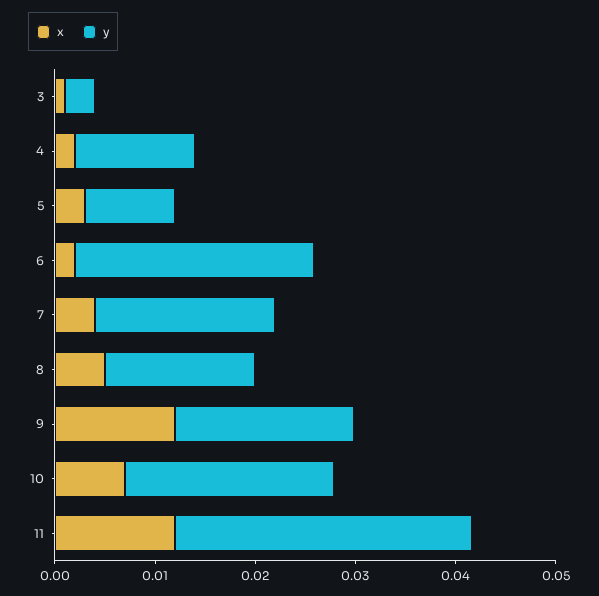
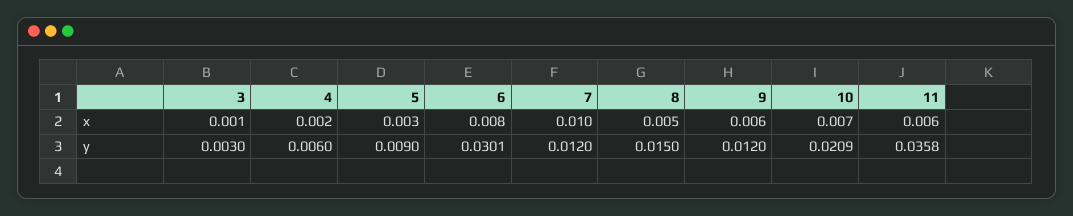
y, 4: 0.012 -> 0.006
x, 6: 0.002 -> 0.008
y, 6: 0.024 -> 0.0301
x, 7: 0.004 -> 0.01
y, 7: 0.018 -> 0.012
x, 9: 0.012 -> 0.006
y, 9: 0.018 -> 0.012
x, 11: 0.012 -> 0.006
y, 11: 0.03 -> 0.0358

